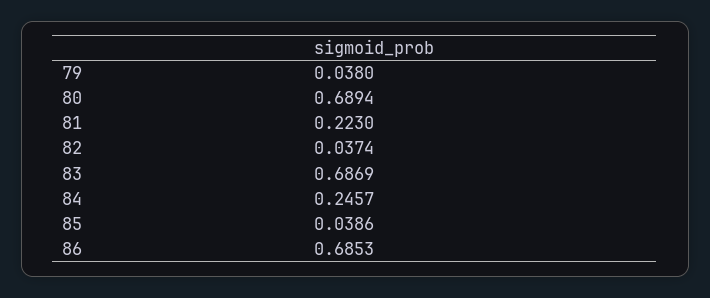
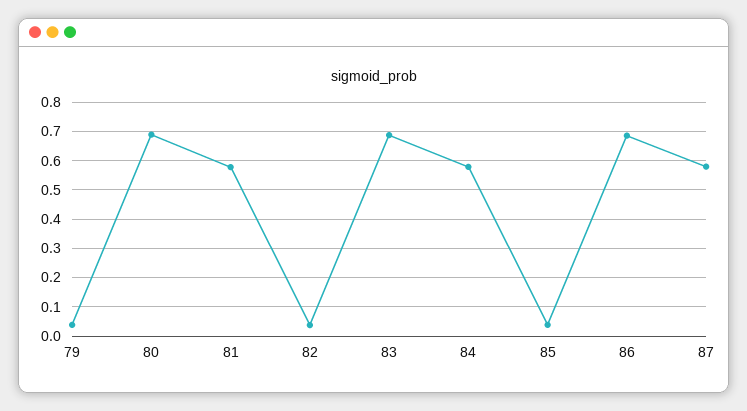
81: 0.223 -> 0.575
84: 0.2457 -> 0.575
87: none -> 0.575

